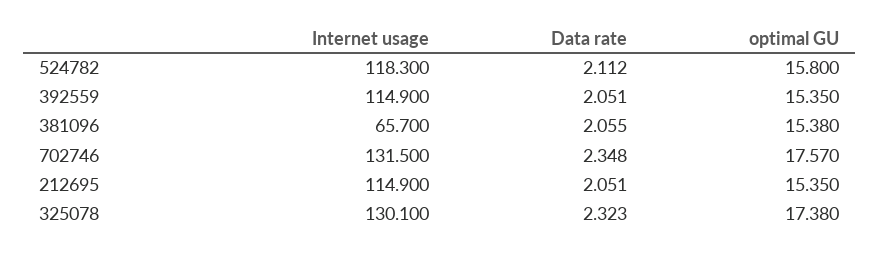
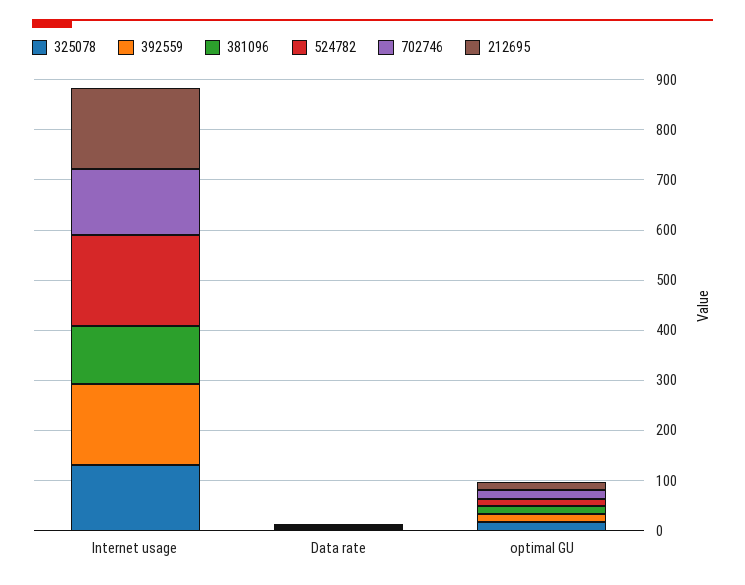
524782, Internet usage: 118.3 -> 180
392559, Internet usage: 114.9 -> 160
381096, Internet usage: 65.7 -> 120
212695, Internet usage: 114.9 -> 160

